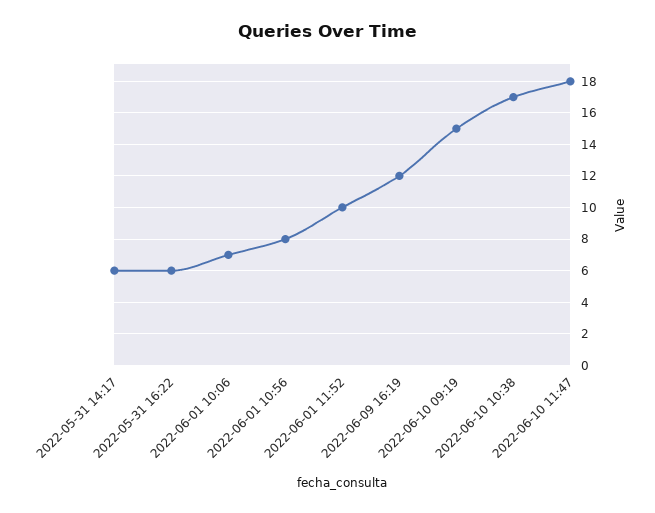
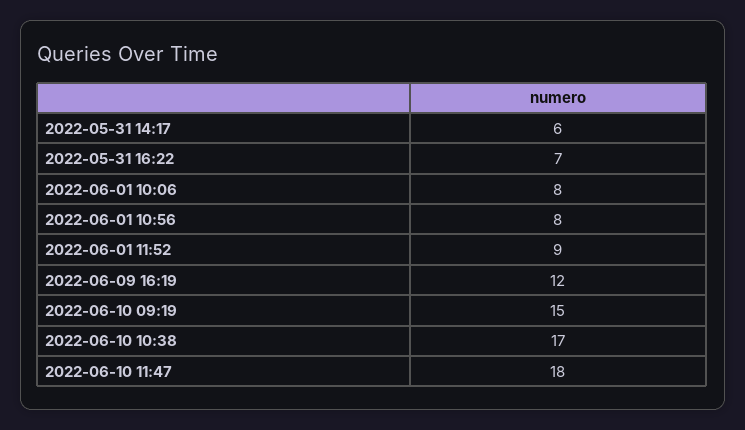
2022-05-31 16:22: 6 -> 7
2022-06-01 10:06: 7 -> 8
2022-06-01 11:52: 10 -> 9

